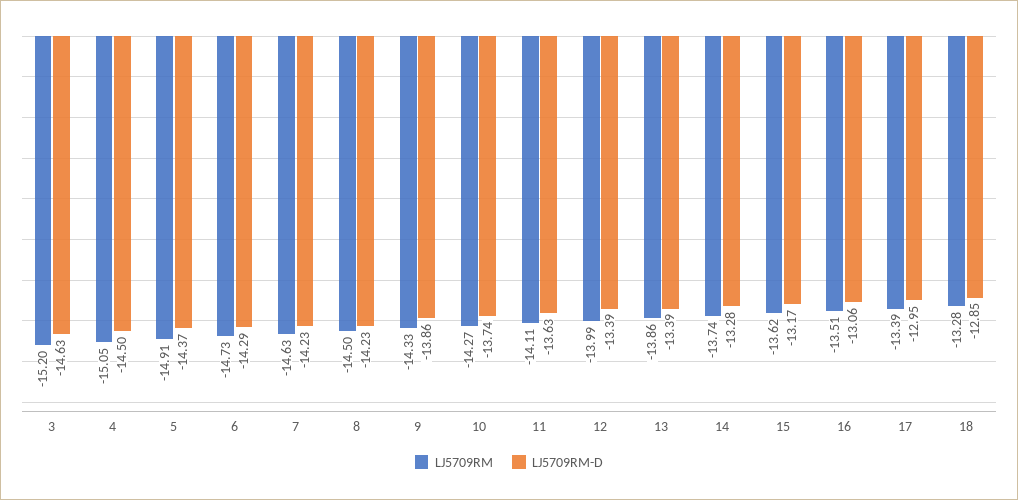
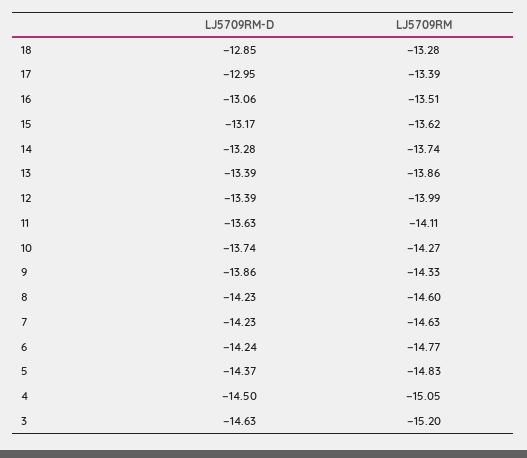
LJ5709RM, 5: -14.91 -> -14.83
LJ5709RM, 6: -14.73 -> -14.77
LJ5709RM-D, 6: -14.29 -> -14.24
LJ5709RM, 8: -14.5 -> -14.6

